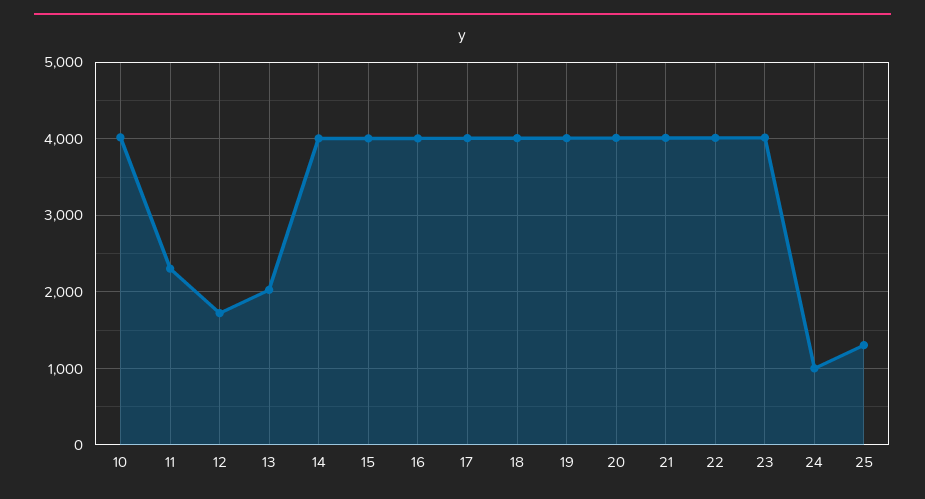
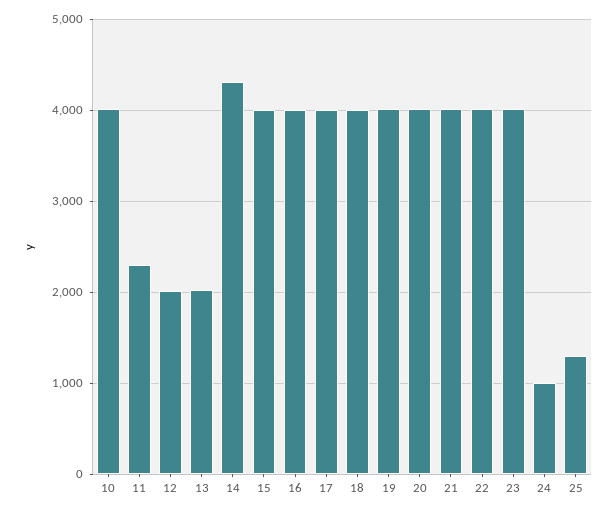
12: 1700 -> 2000
14: 4000 -> 4300

